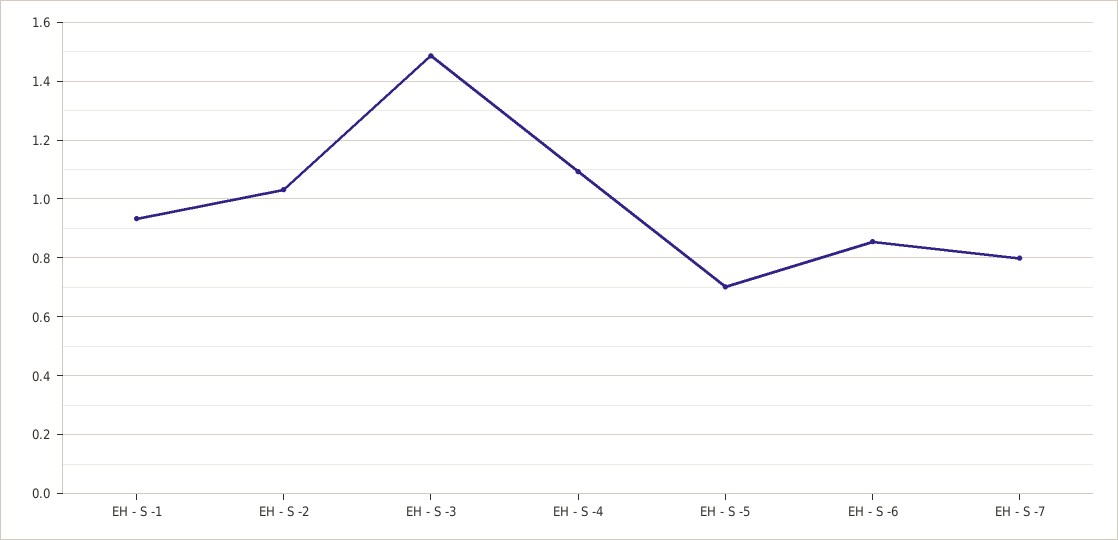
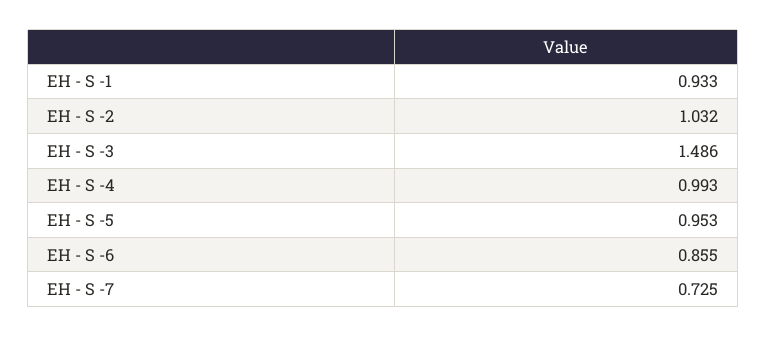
EH - S -4: 1.1 -> 0.993
EH - S -5: 0.7 -> 0.953
EH - S -7: 0.8 -> 0.725

